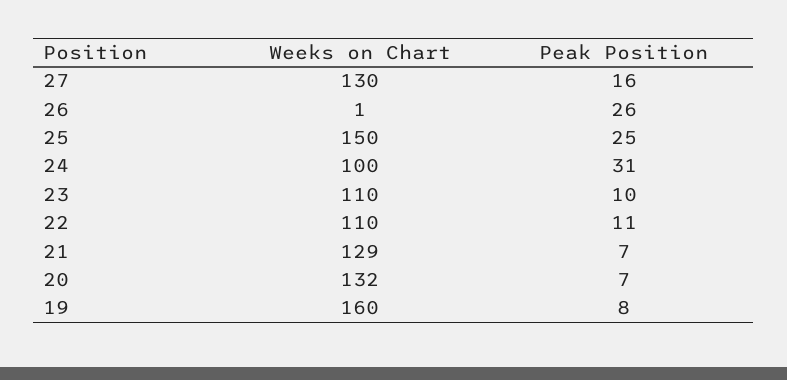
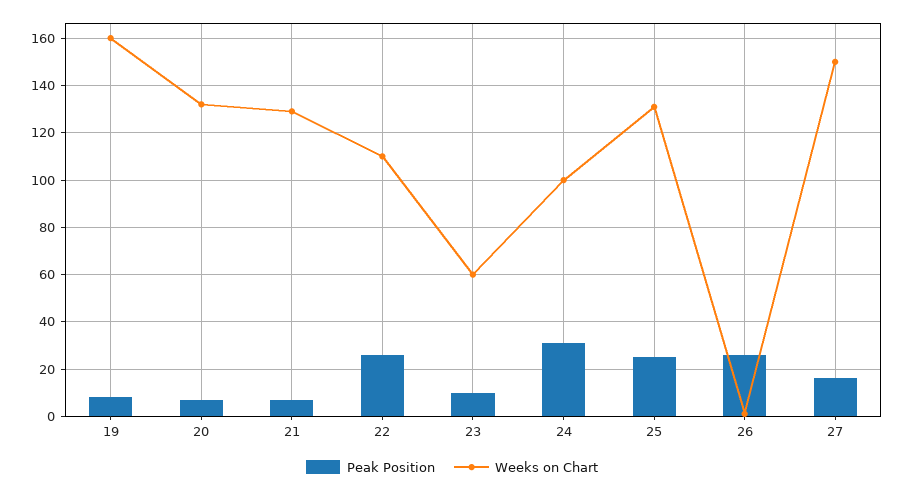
Weeks on Chart, 27: 130 -> 150
Weeks on Chart, 25: 150 -> 130
Weeks on Chart, 23: 110 -> 60
Peak Position, 22: 11 -> 25

